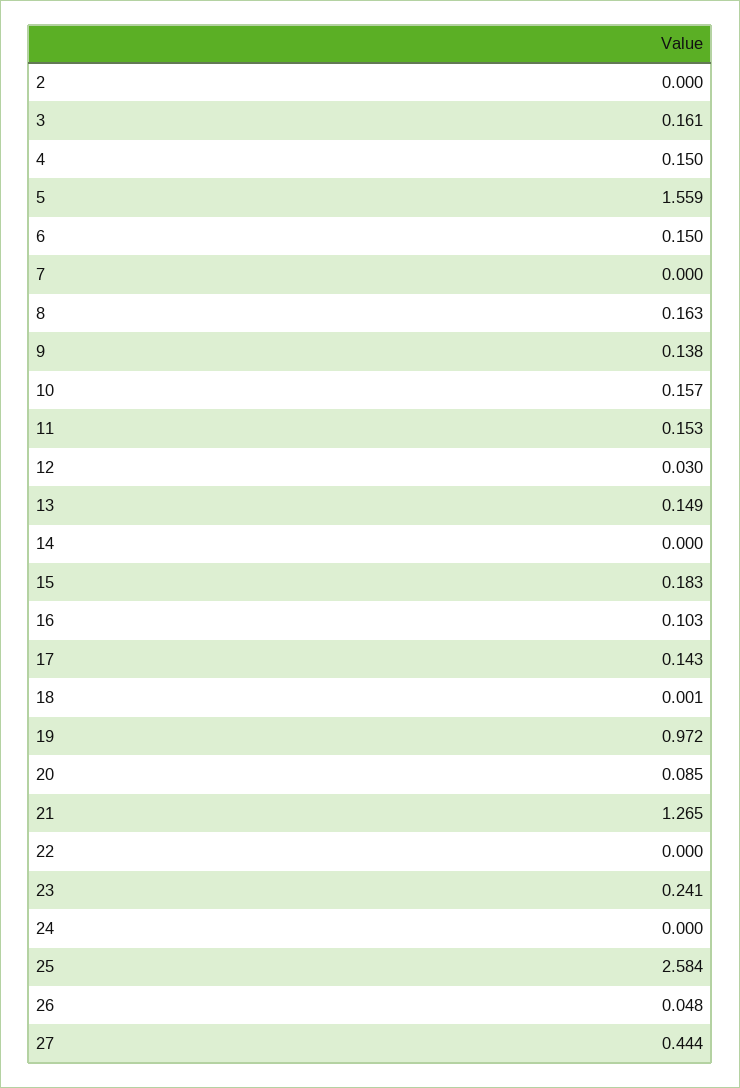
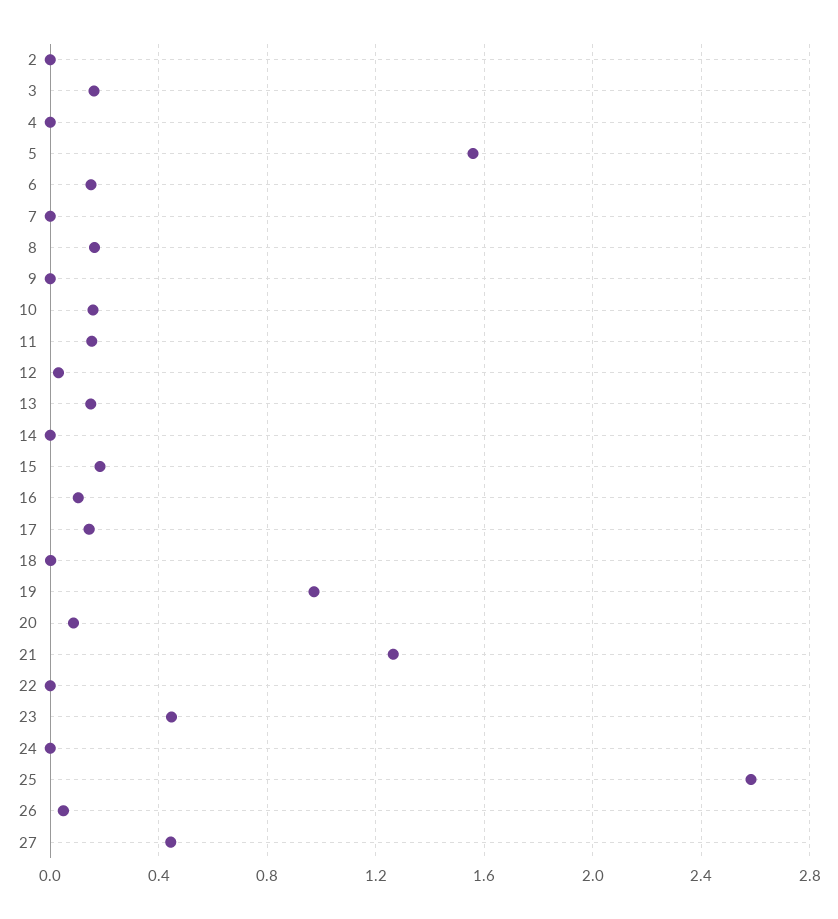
4: 0.15 -> 0
9: 0.138 -> 0
23: 0.241 -> 0.45

